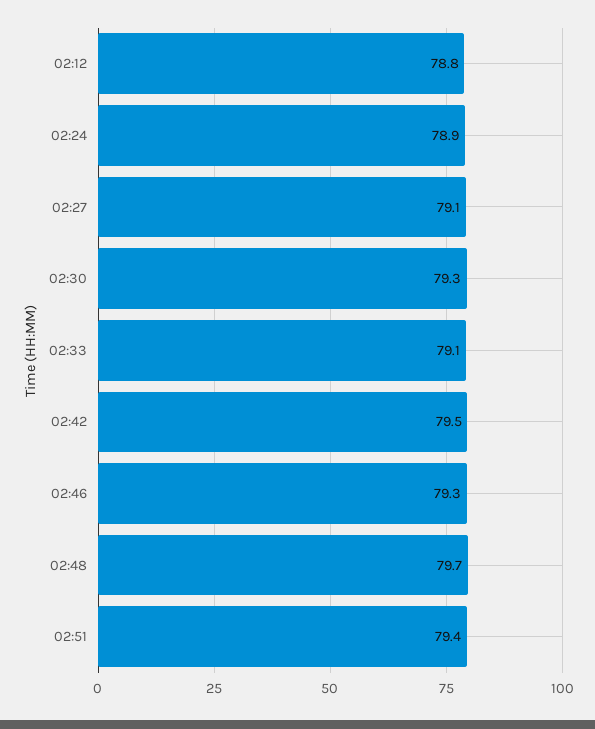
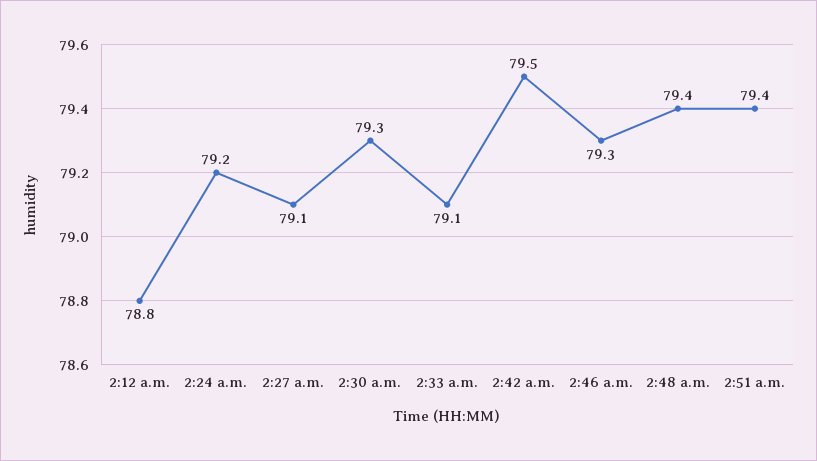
02:24: 78.9 -> 79.2
02:48: 79.7 -> 79.4

